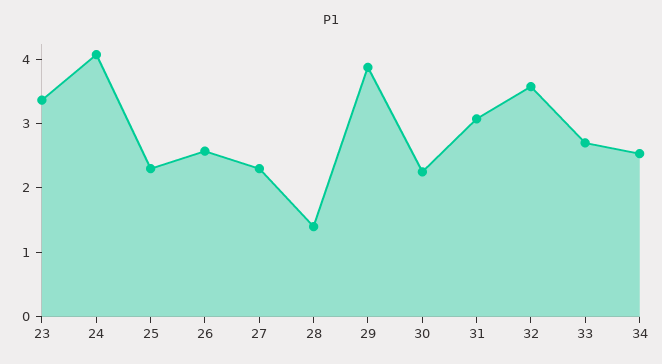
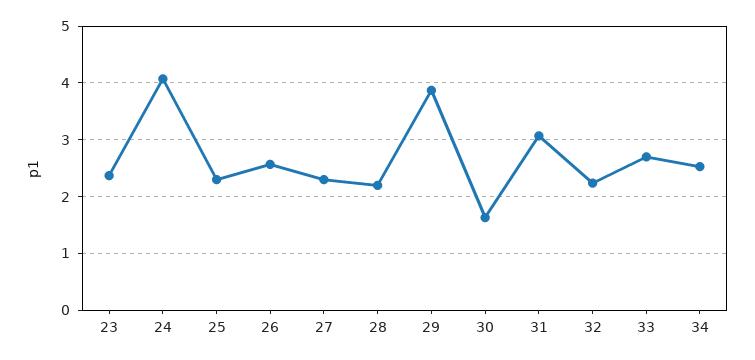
23: 3.4 -> 2.4
28: 1.4 -> 2.2
30: 2.2 -> 1.6
32: 3.6 -> 2.2

